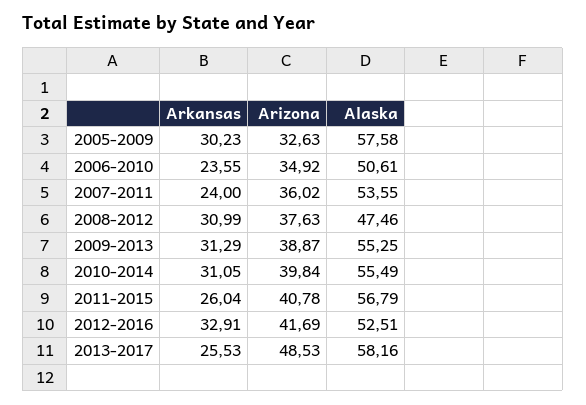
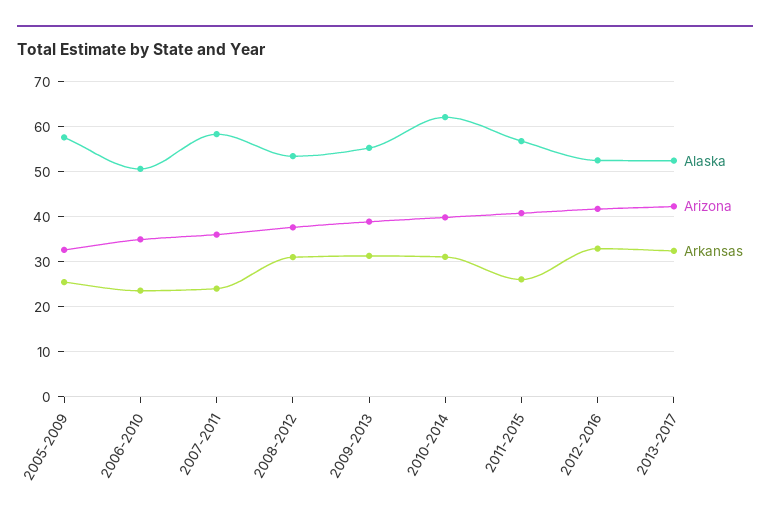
Arkansas, 2005-2009: 30.23 -> 26
Alaska, 2007-2011: 53.55 -> 58
Alaska, 2008-2012: 47.46 -> 54
Alaska, 2010-2014: 55.49 -> 62
Arkansas, 2013-2017: 25.53 -> 32
Arizona, 2013-2017: 48.53 -> 42
Alaska, 2013-2017: 58.16 -> 52

